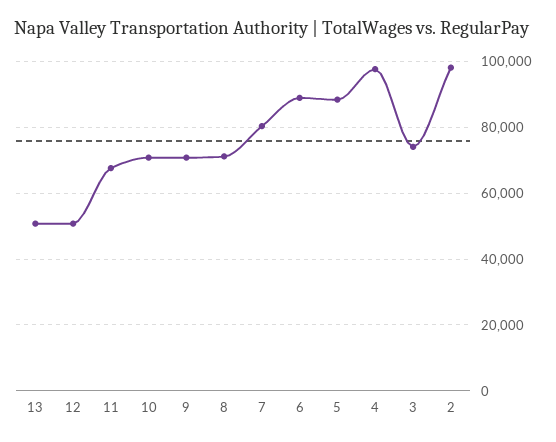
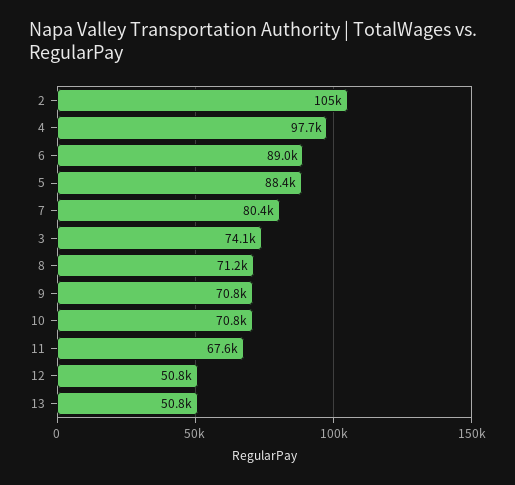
2: 98000 -> 105000

